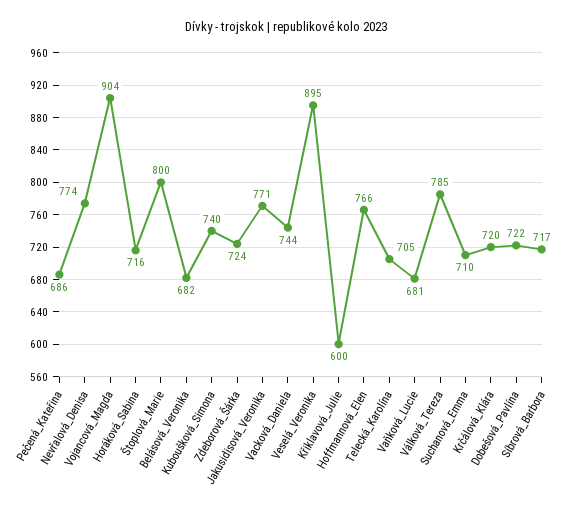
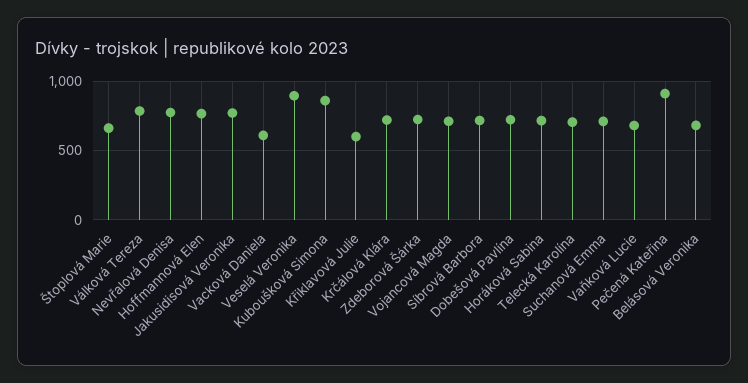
Pečená_Kateřina: 686 -> 900
Vojancová_Magda: 904 -> 700
Štoplová_Marie: 800 -> 650
Kuboušková_Simona: 740 -> 850
Vacková_Daniela: 744 -> 600

